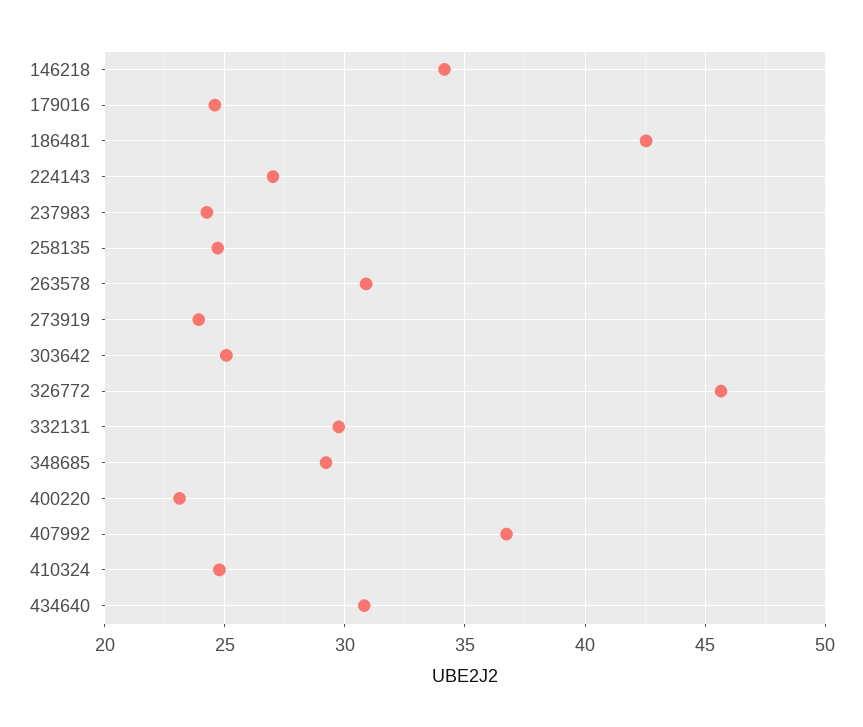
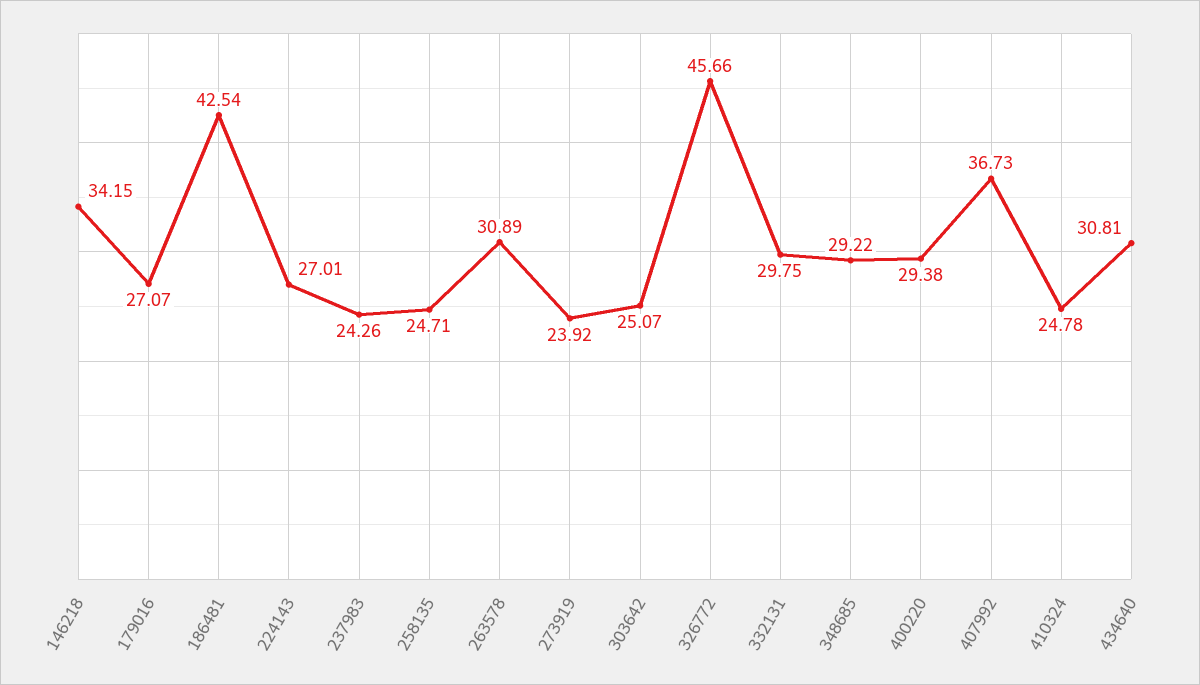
179016: 24.5 -> 27.07
400220: 23 -> 29.38

